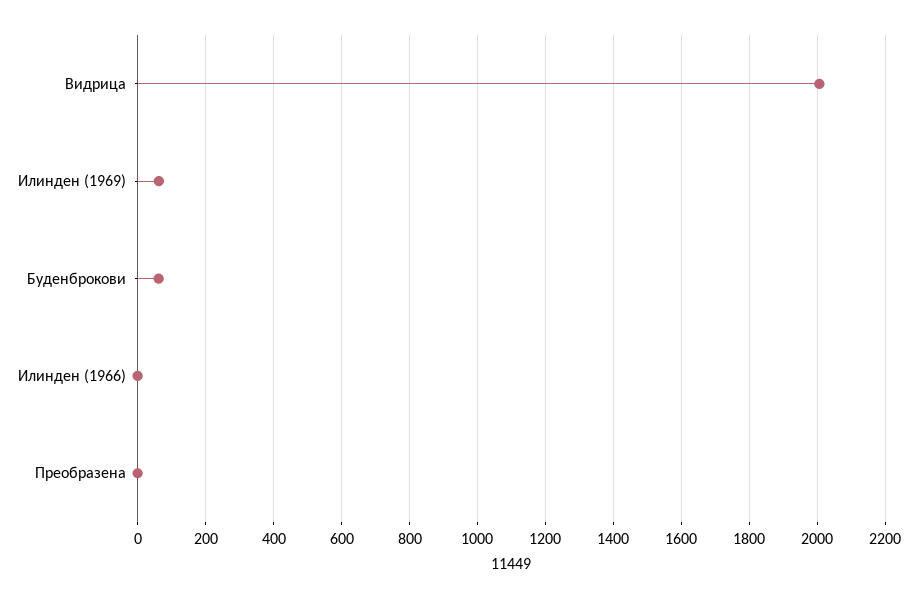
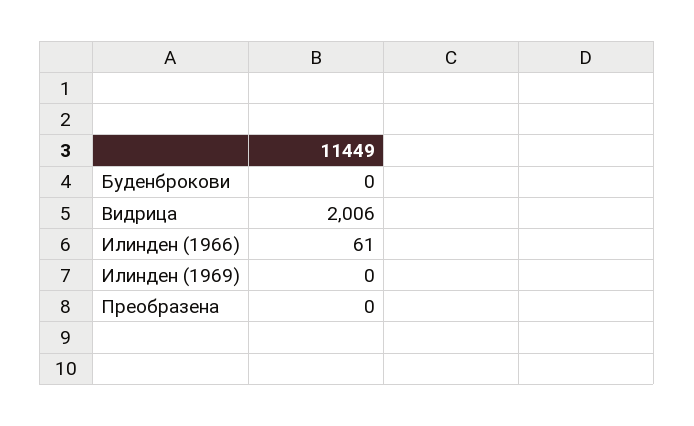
Илинден (1969): 60 -> 0
Буденброкови: 60 -> 0
Илинден (1966): 0 -> 61

